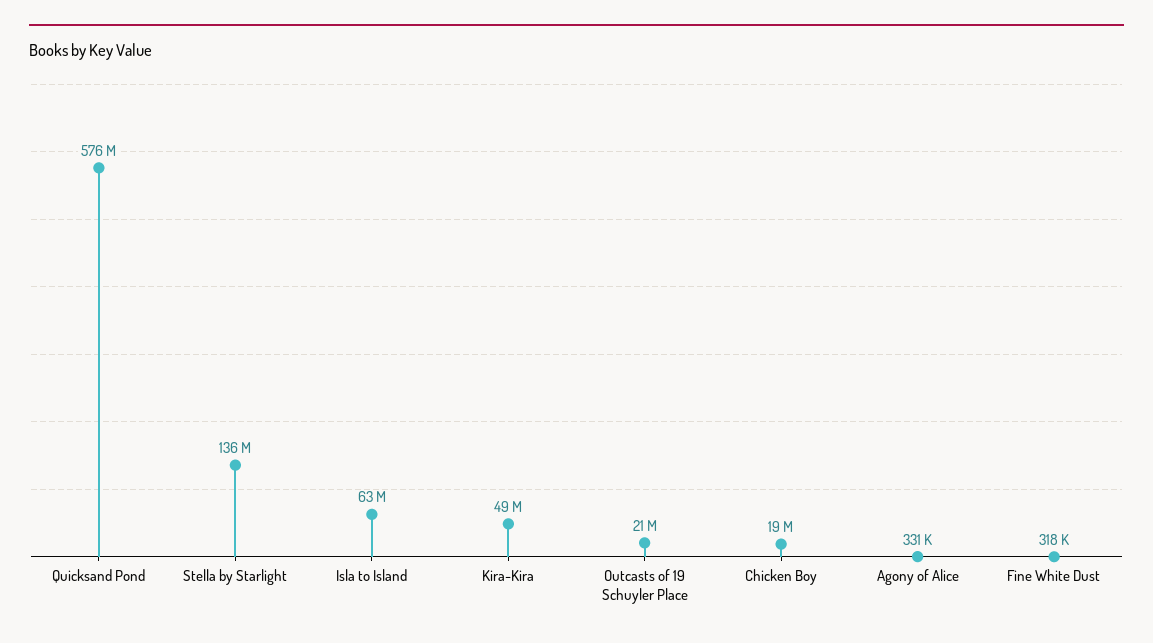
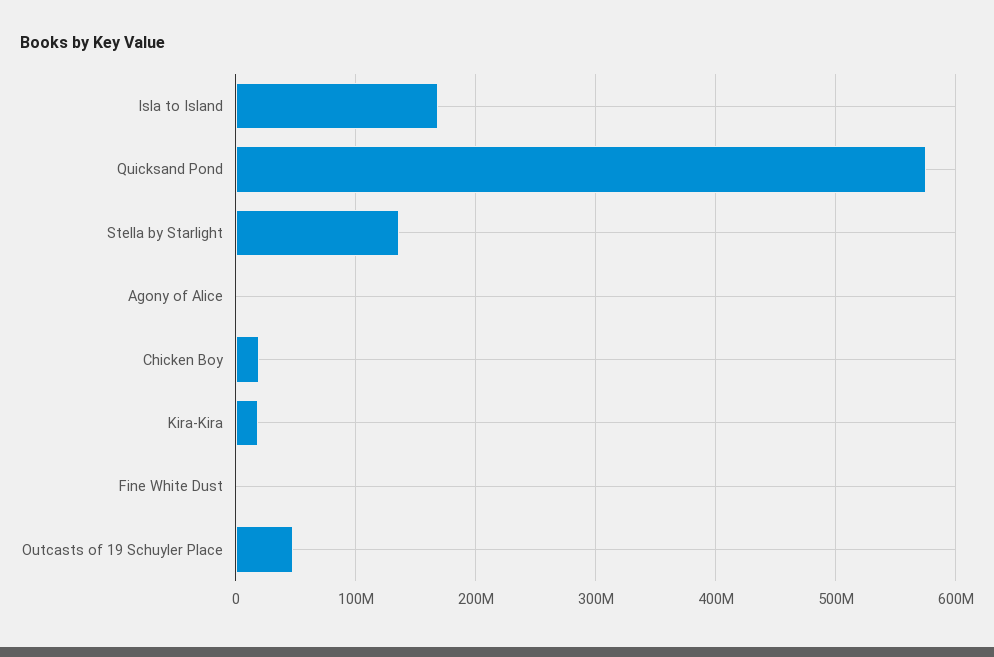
Isla to Island: 63000000 -> 170000000
Kira-Kira: 49000000 -> 20000000
Outcasts of 19 Schuyler Place: 21000000 -> 50000000

